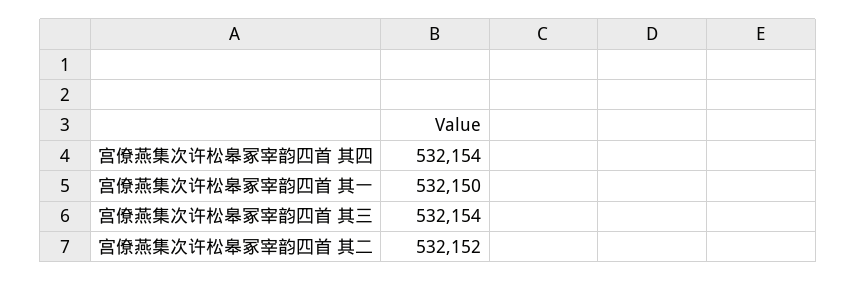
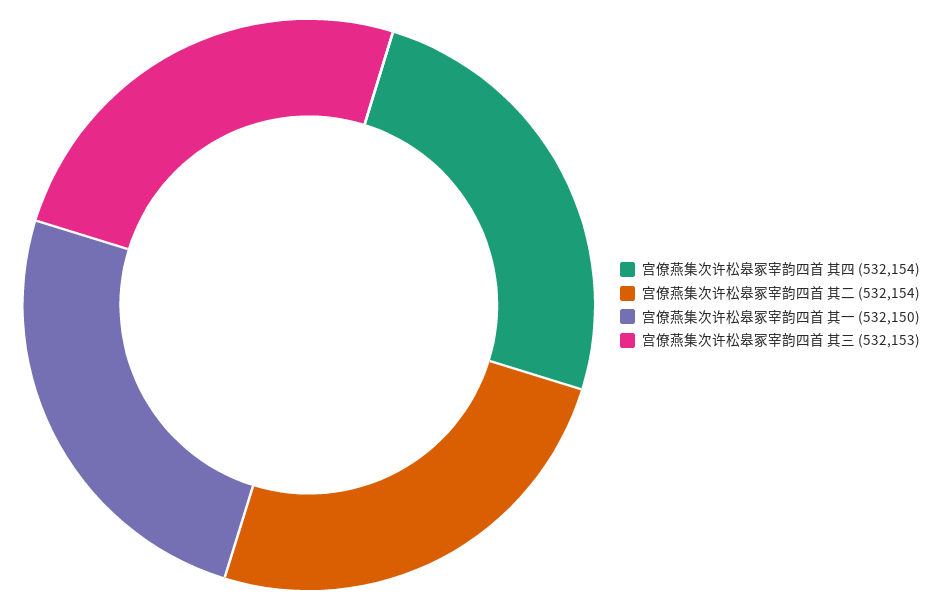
宫僚燕集次许松皋冢宰韵四首 其三: 532154 -> 532153
宫僚燕集次许松皋冢宰韵四首 其二: 532152 -> 532154

